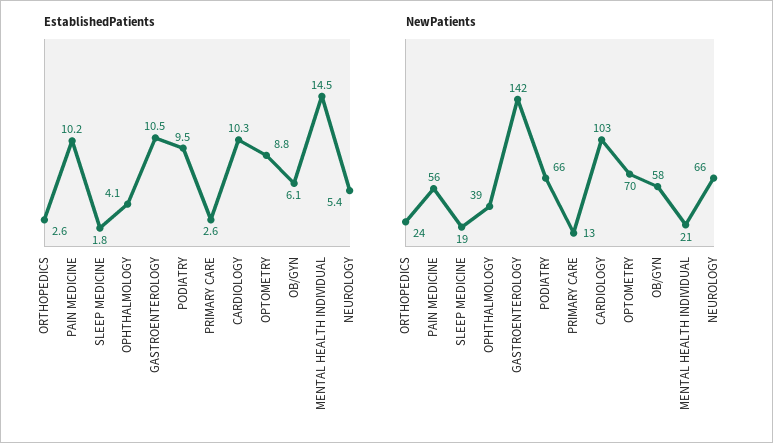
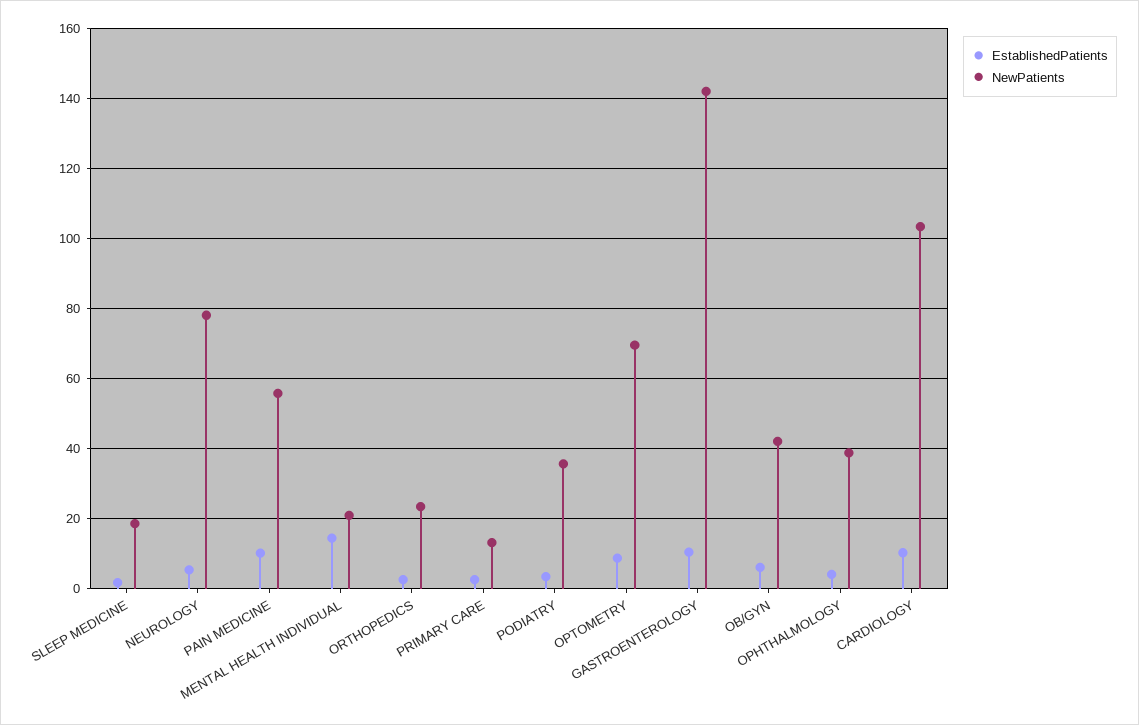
EstablishedPatients, PODIATRY: 9.5 -> 4
NewPatients, PODIATRY: 66 -> 36
NewPatients, OB/GYN: 58 -> 42
NewPatients, NEUROLOGY: 66 -> 78

